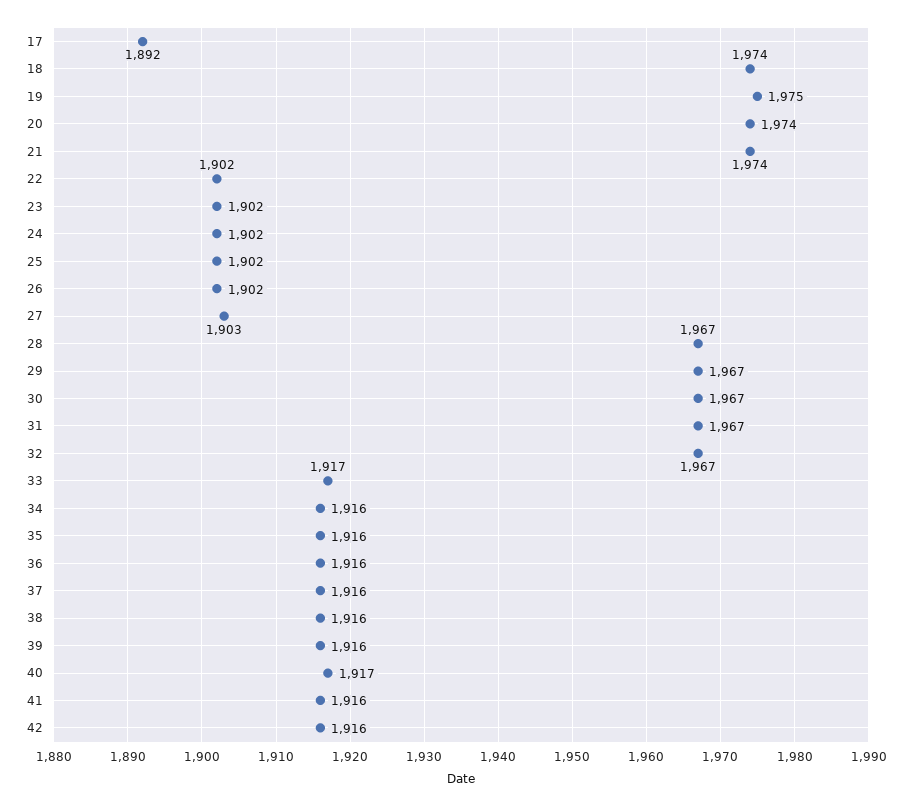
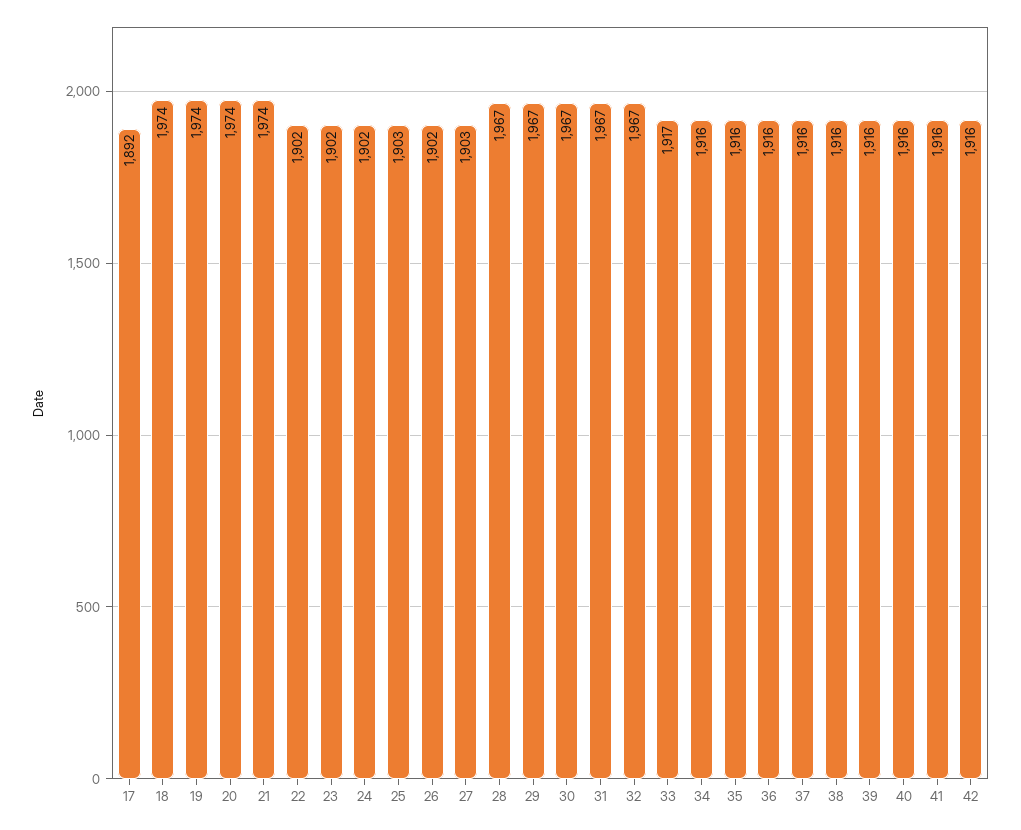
19: 1975 -> 1974
25: 1902 -> 1903
40: 1917 -> 1916

